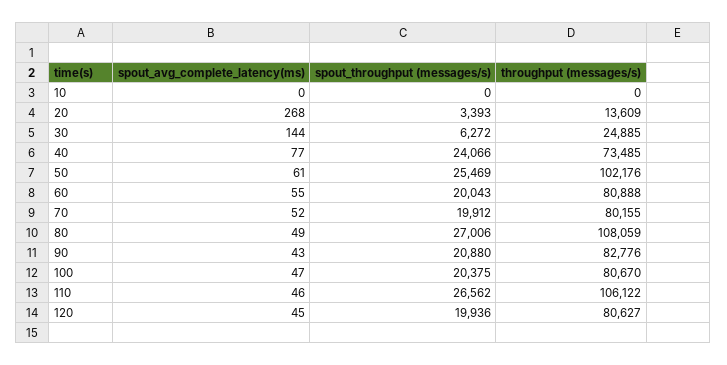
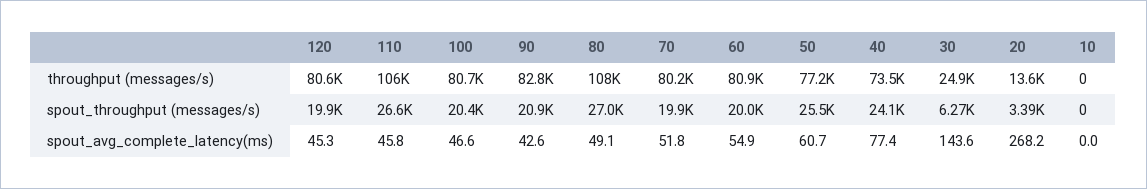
throughput (messages/s), 50: 102176 -> 77200

